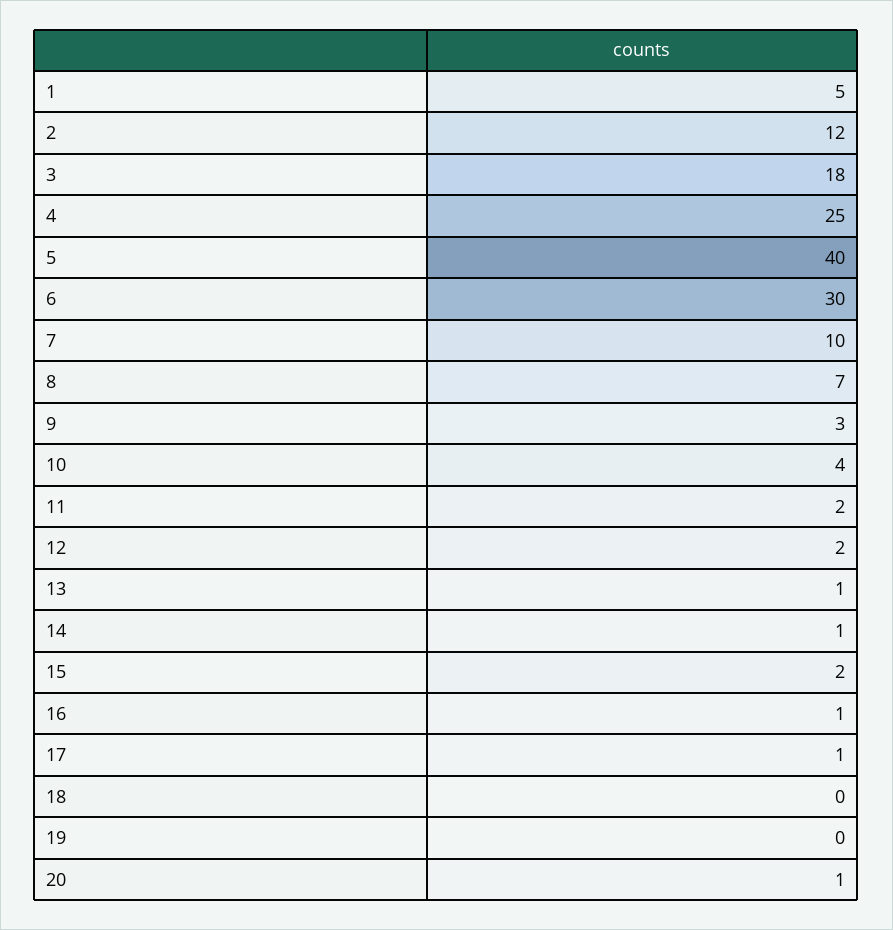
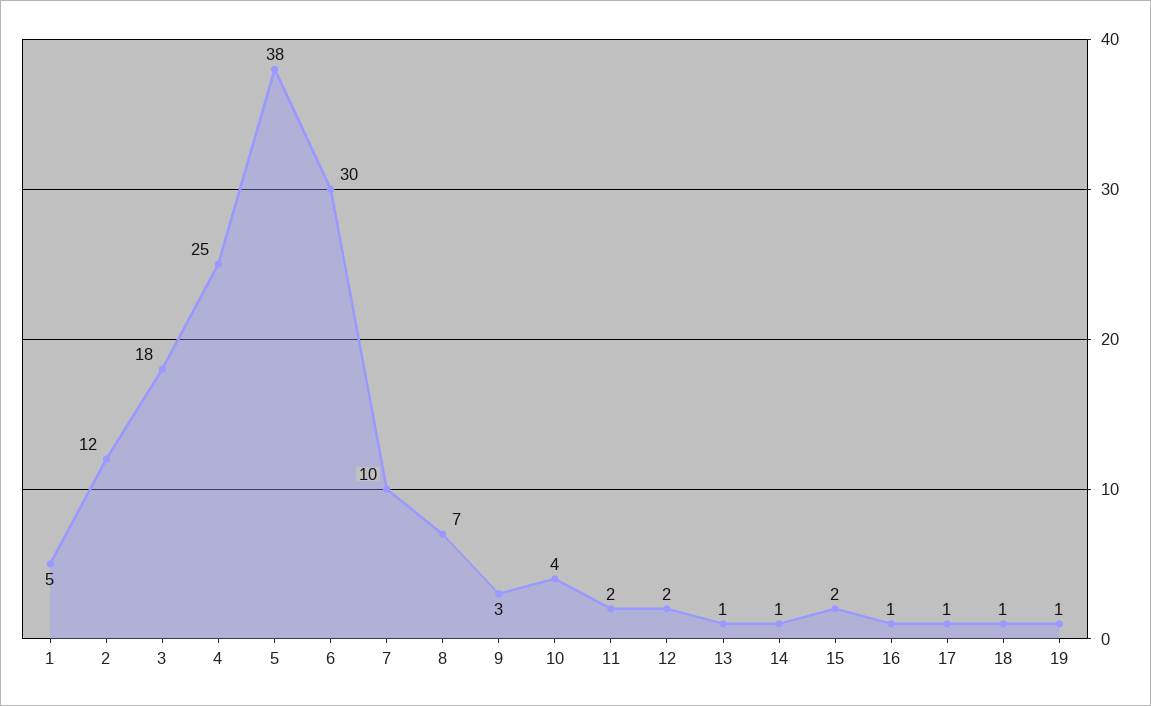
5: 40 -> 38
18: 0 -> 1
19: 0 -> 1
20: 1 -> none

